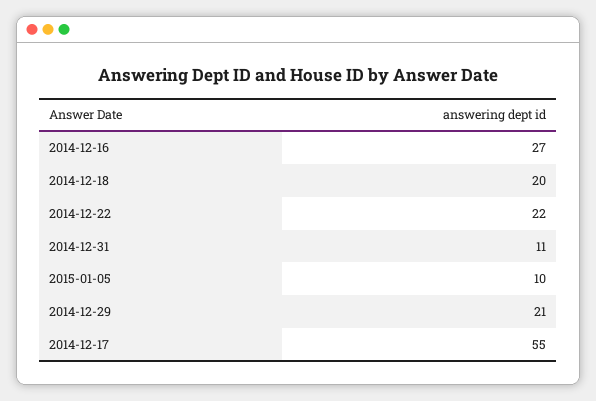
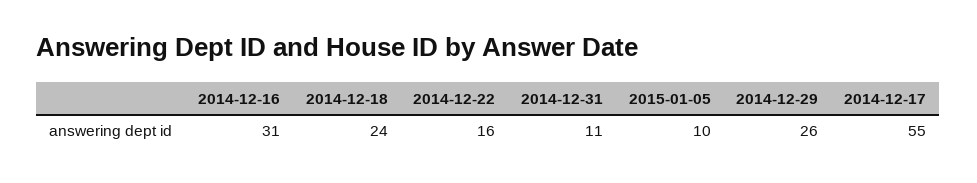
2014-12-16: 27 -> 31
2014-12-18: 20 -> 24
2014-12-22: 22 -> 16
2014-12-29: 21 -> 26

